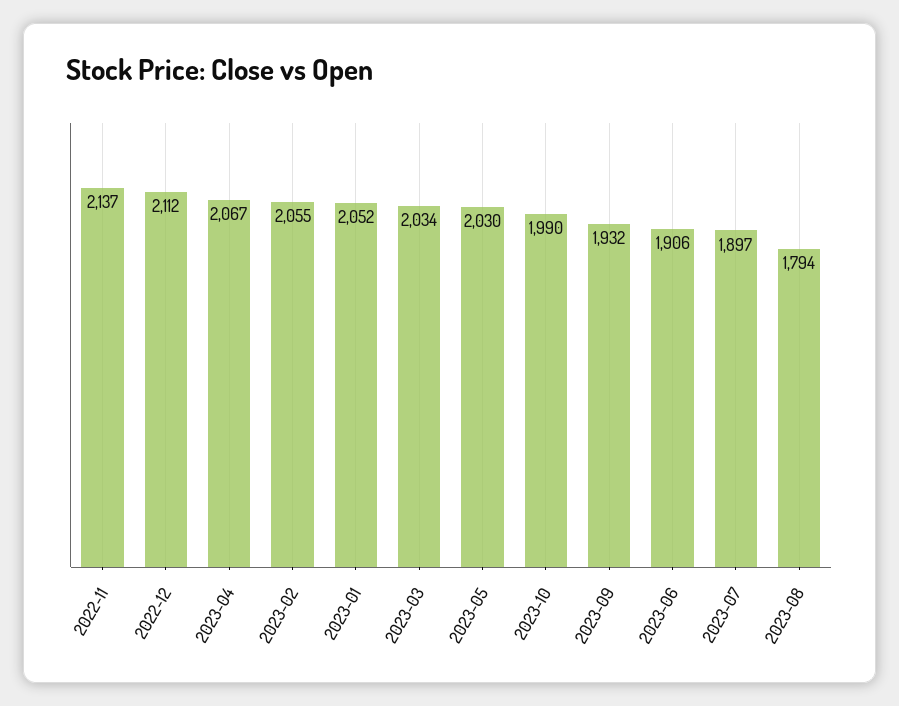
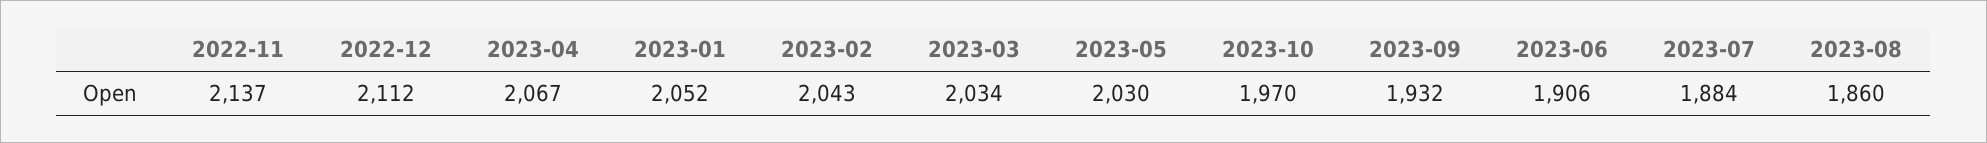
2023-02: 2055 -> 2043
2023-10: 1990 -> 1970
2023-07: 1897 -> 1884
2023-08: 1794 -> 1860

